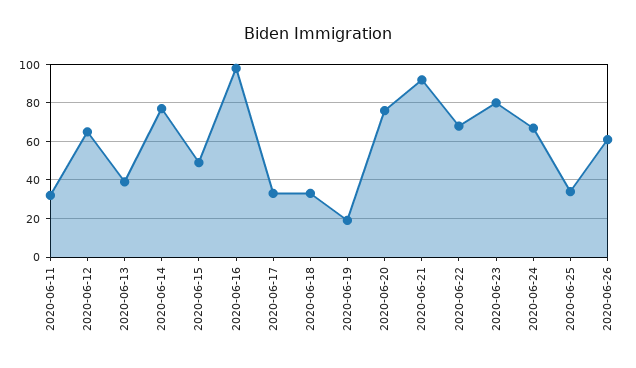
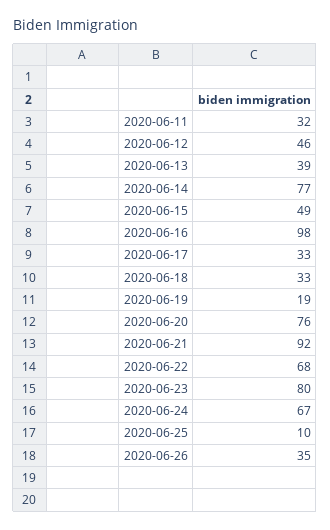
2020-06-12: 65 -> 46
2020-06-25: 35 -> 10
2020-06-26: 60 -> 35

